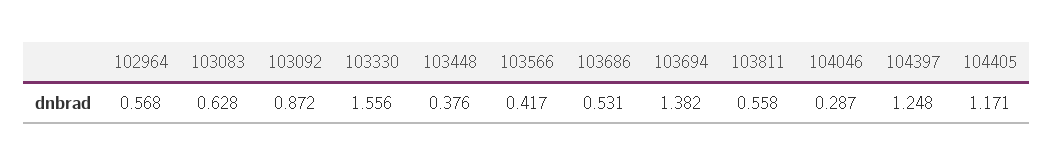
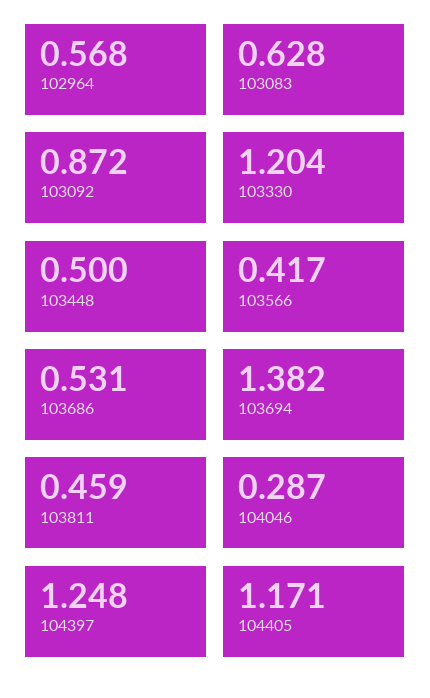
103330: 1.556 -> 1.204
103448: 0.376 -> 0.5
103811: 0.558 -> 0.459

